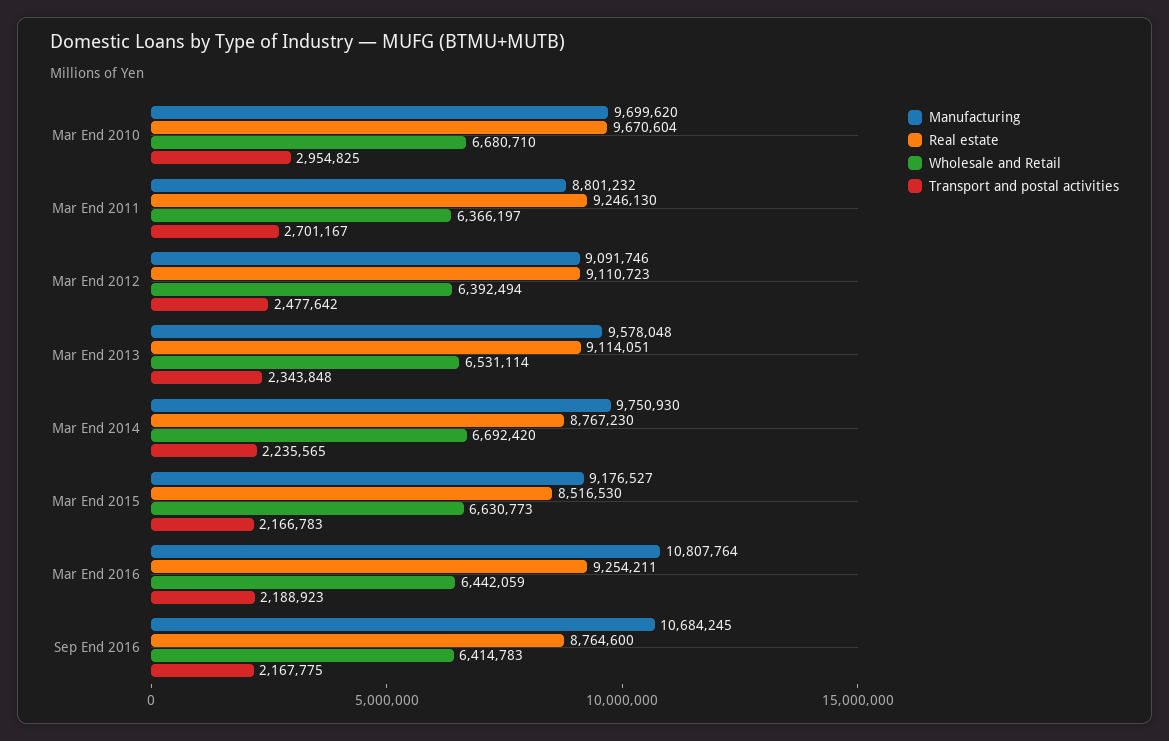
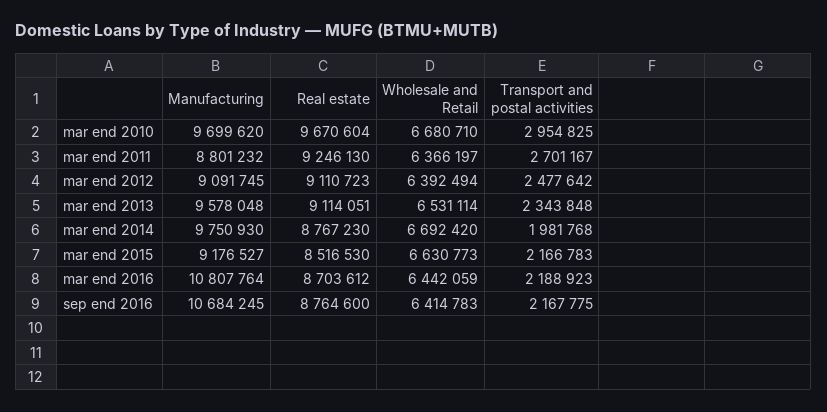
Manufacturing, Mar End 2012: 9091746 -> 9091745
Transport and postal activities, Mar End 2014: 2235565 -> 1981768
Real estate, Mar End 2016: 9254211 -> 8703612

